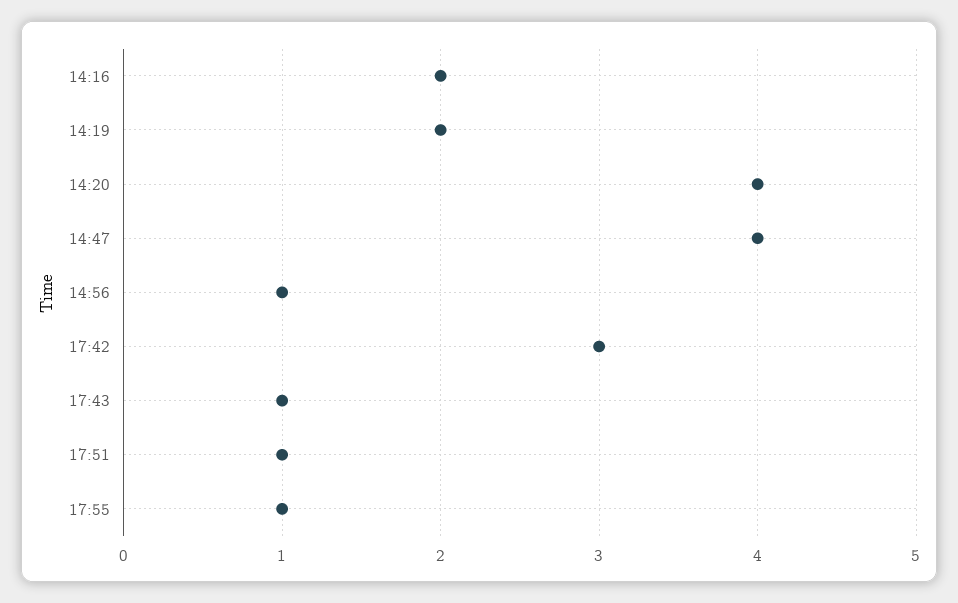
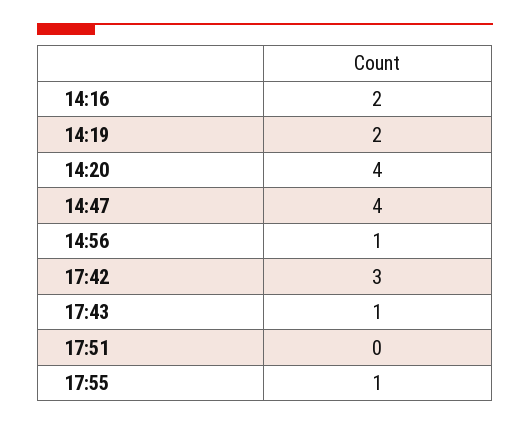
17:51: 1 -> 0

